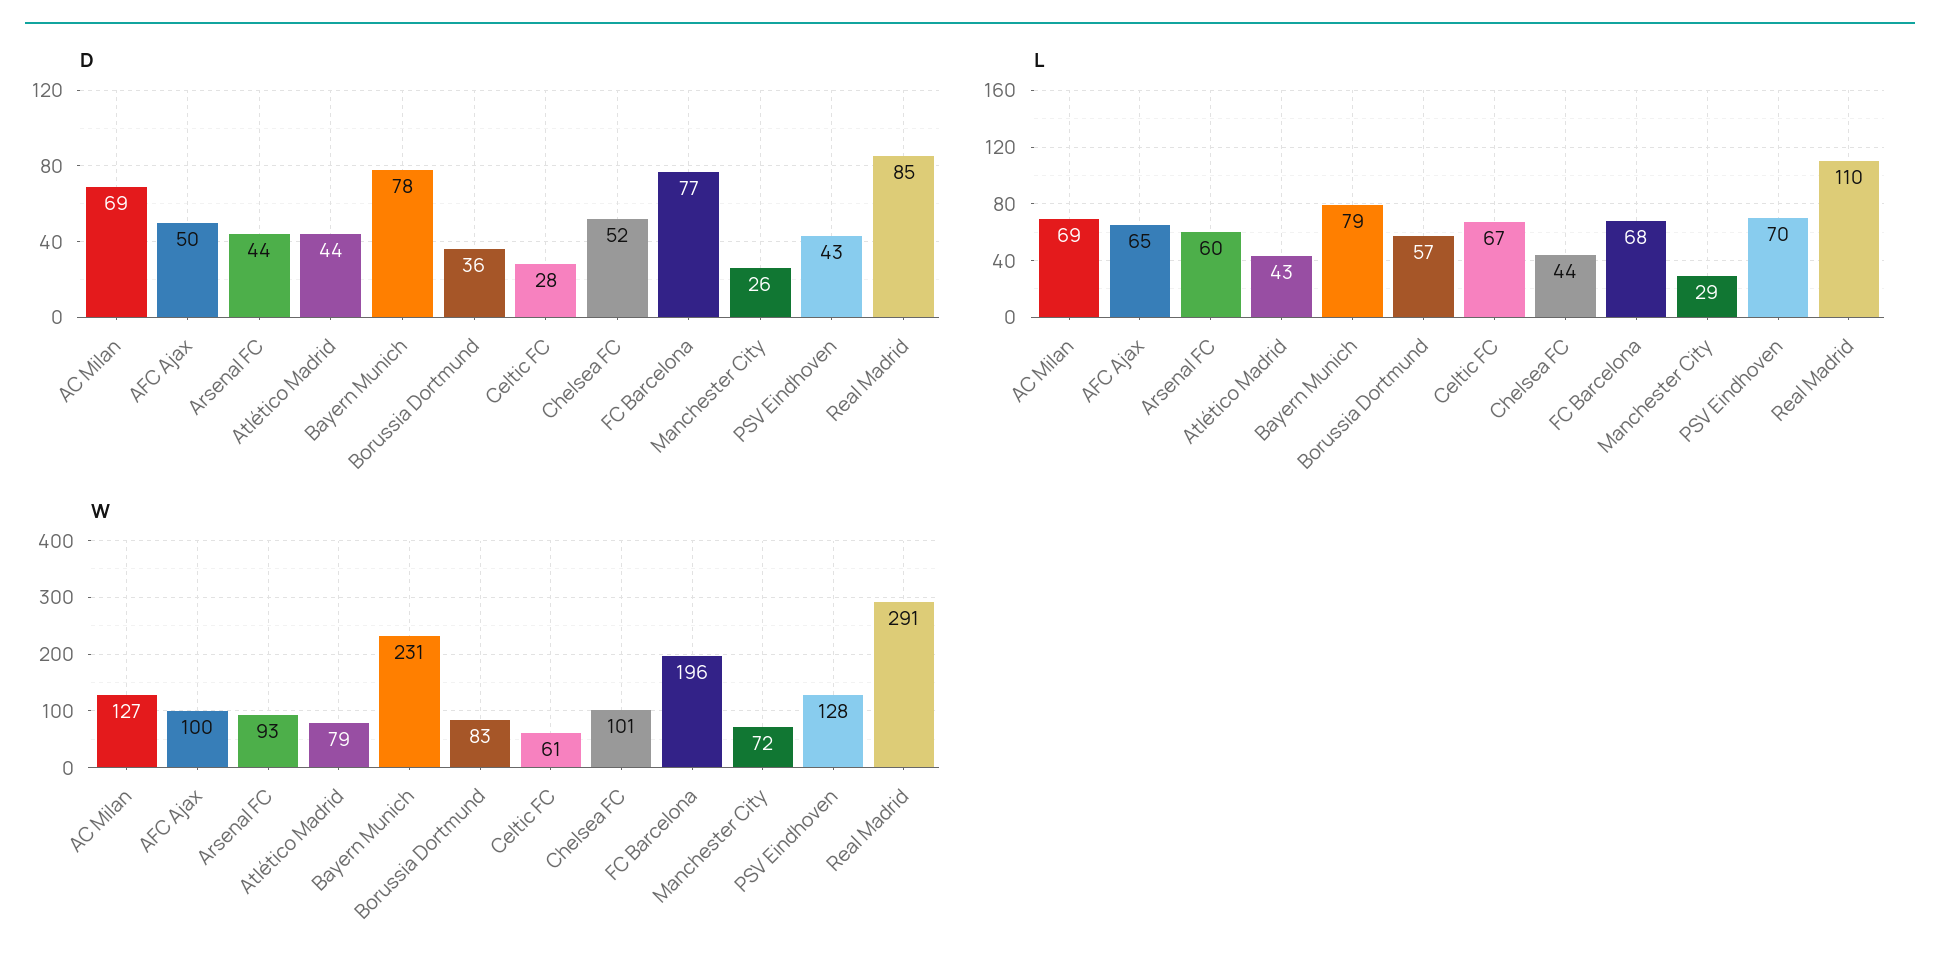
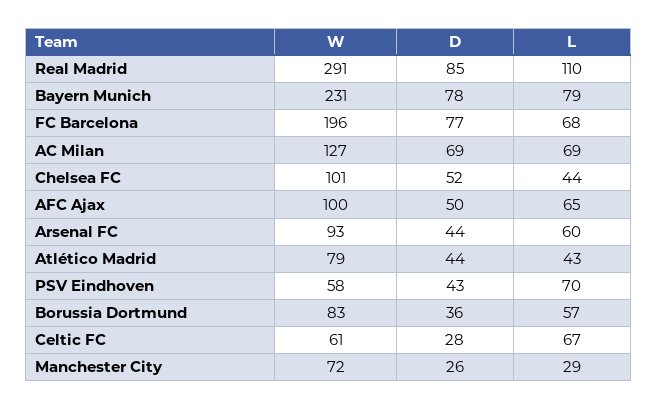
W, PSV Eindhoven: 128 -> 58

